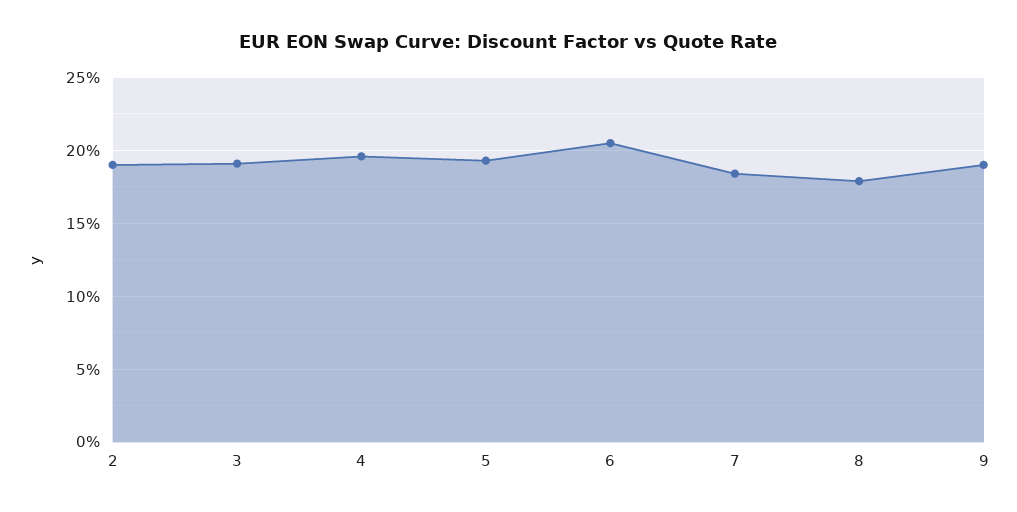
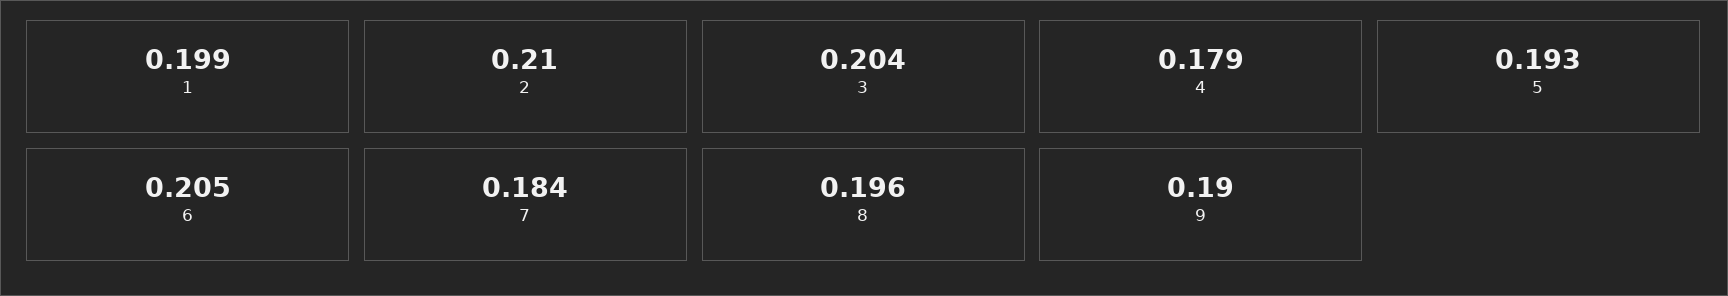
2: 0.19 -> 0.21
3: 0.19 -> 0.204
4: 0.195 -> 0.179
8: 0.18 -> 0.196
1: none -> 0.199

